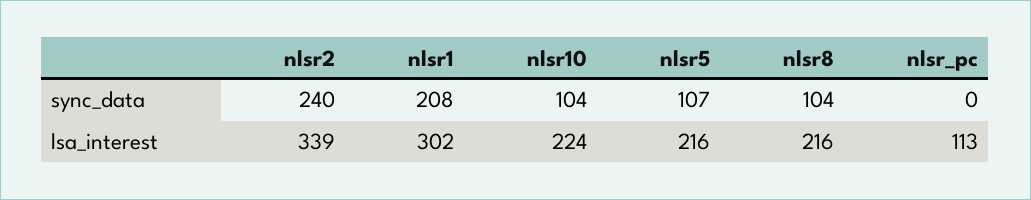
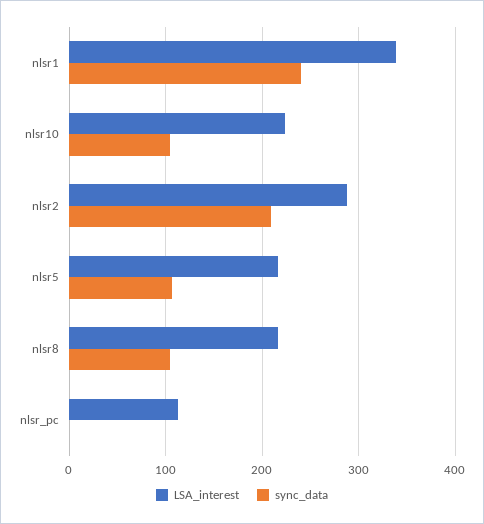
sync_data, nlsr2: 240 -> 210
sync_data, nlsr1: 208 -> 240
lsa_interest, nlsr2: 339 -> 290
lsa_interest, nlsr1: 302 -> 340

